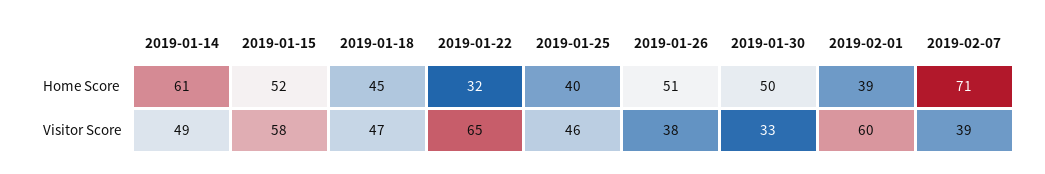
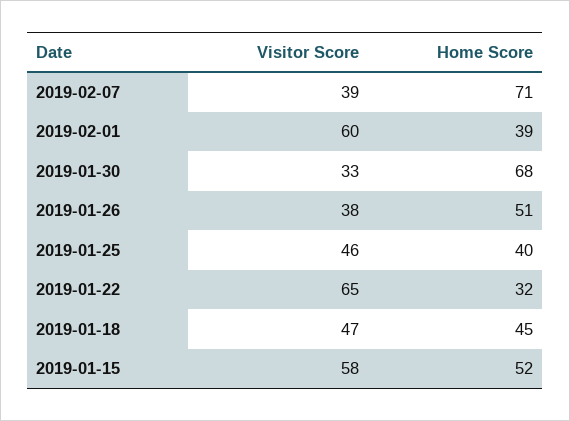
2019-01-14, Home Score: 61 -> none
2019-01-30, Home Score: 50 -> 68
2019-01-14, Visitor Score: 49 -> none

